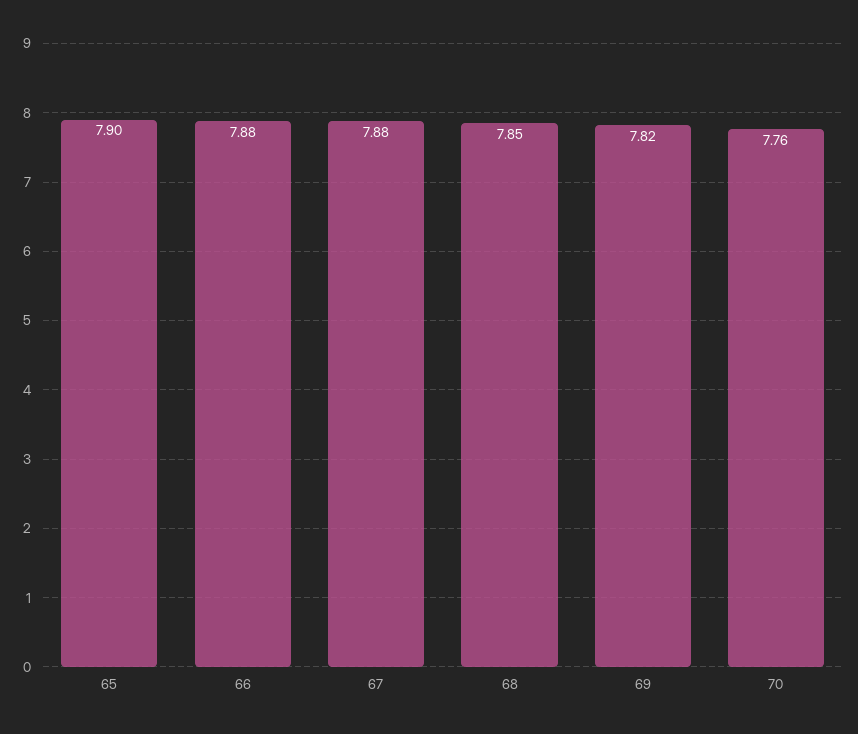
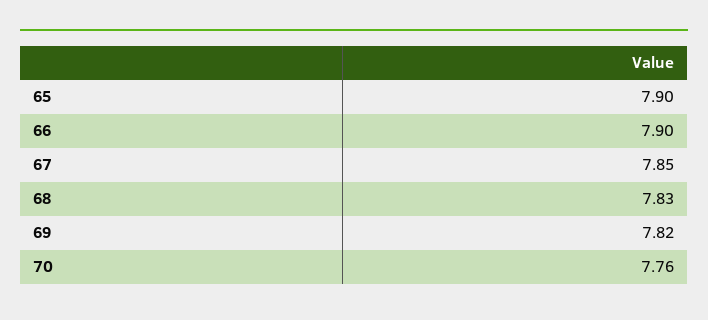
66: 7.88 -> 7.9
67: 7.88 -> 7.85
68: 7.85 -> 7.83

